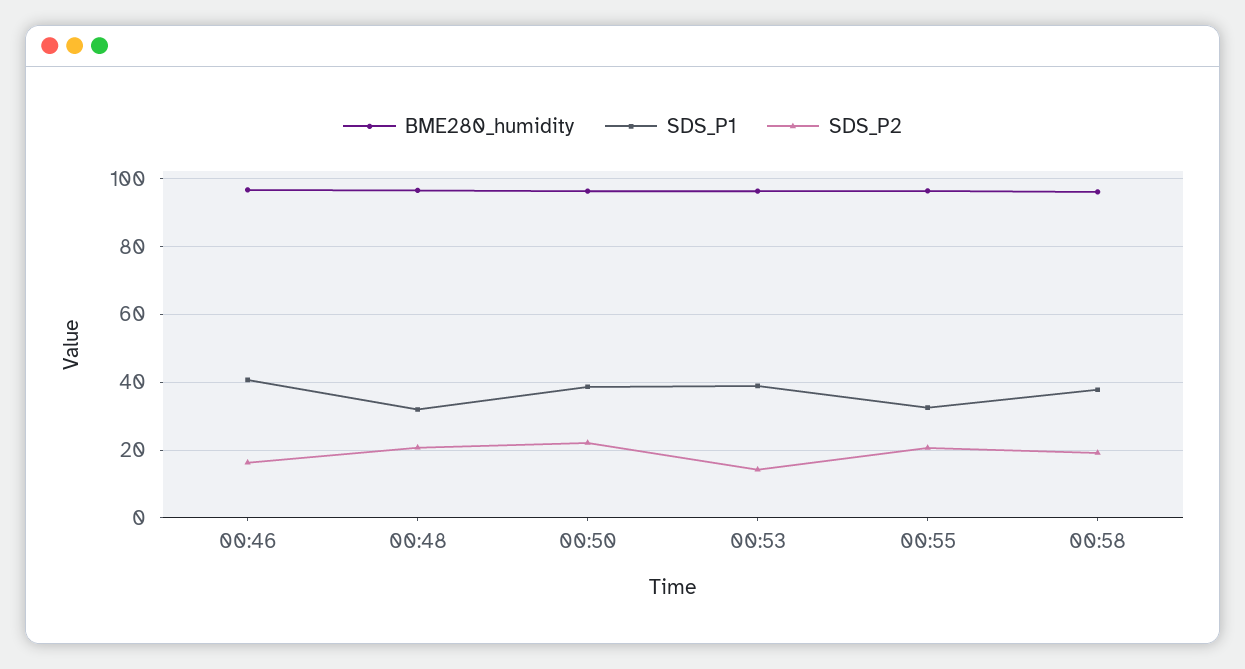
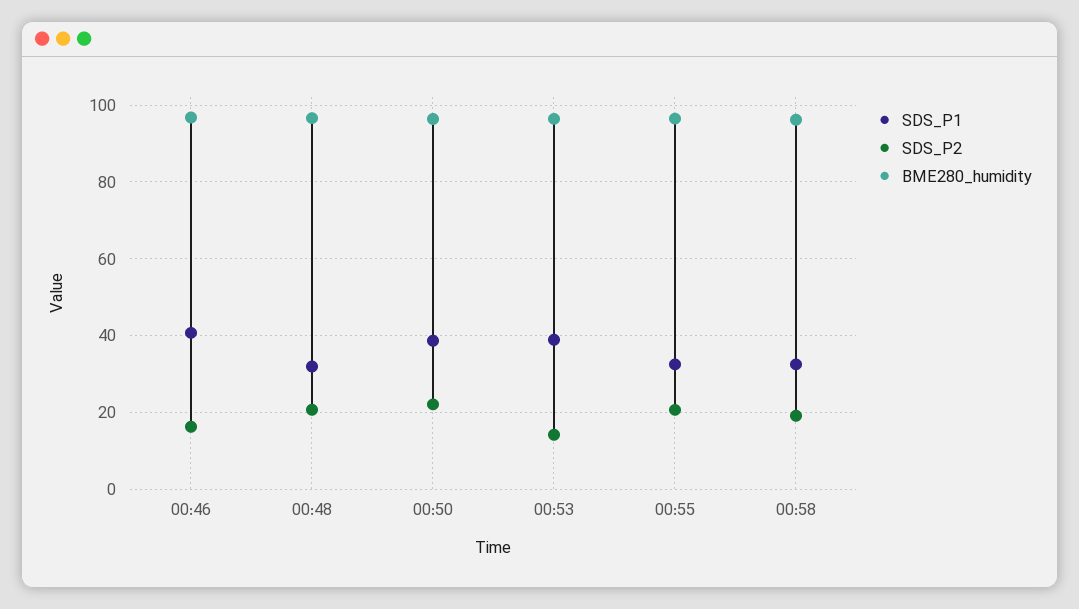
SDS_P1, 00:58: 38 -> 32

